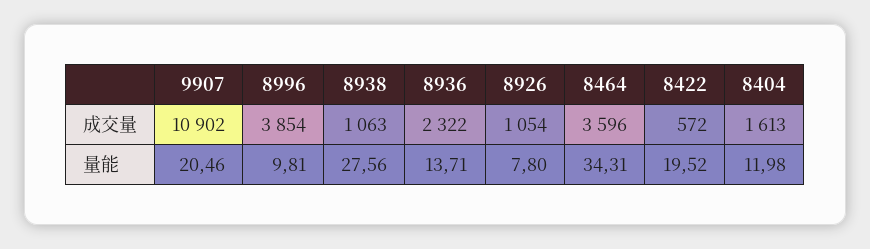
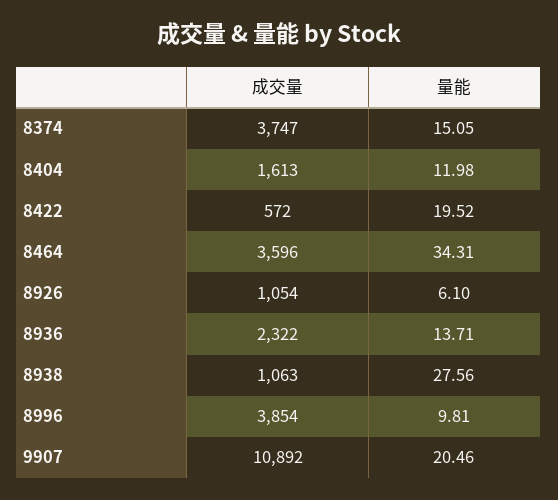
9907, 成交量: 10902 -> 10892
8926, 量能: 7.8 -> 6.1
8374, 成交量: none -> 3747
8374, 量能: none -> 15.05

